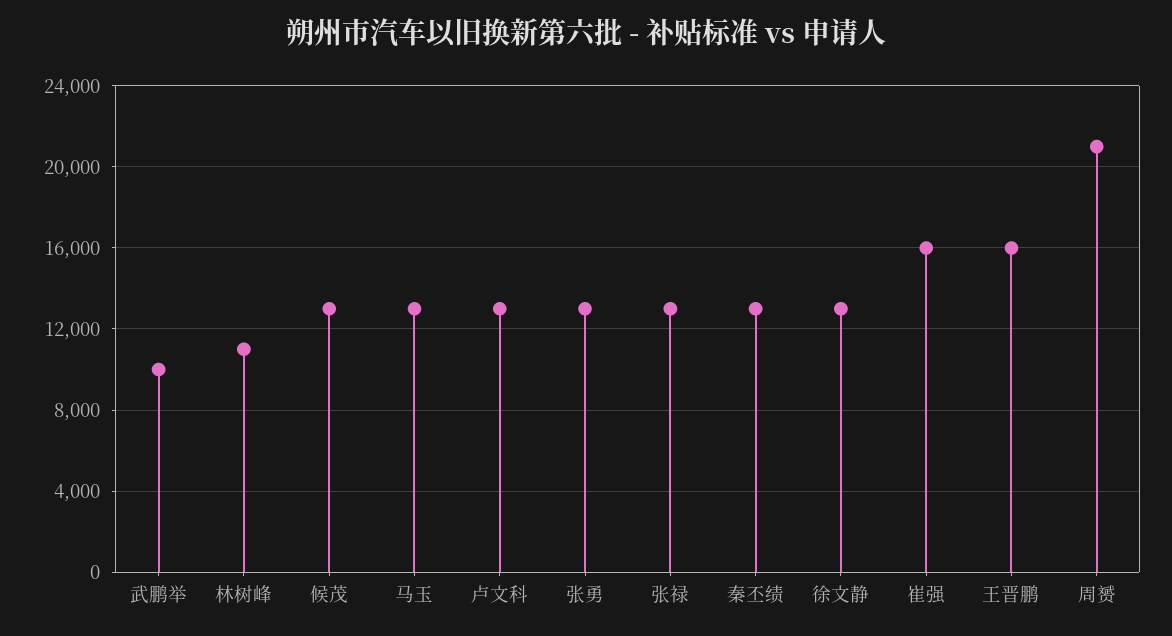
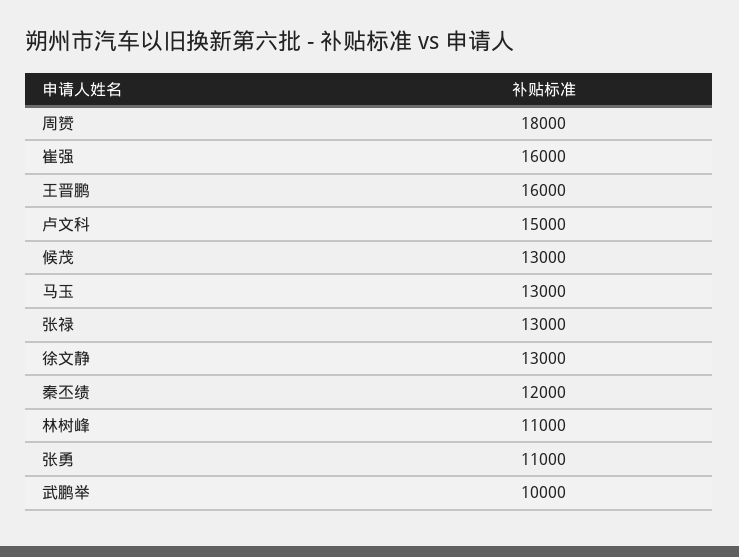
卢文科: 13000 -> 15000
张勇: 13000 -> 11000
秦丕绩: 13000 -> 12000
周赟: 21000 -> 18000

